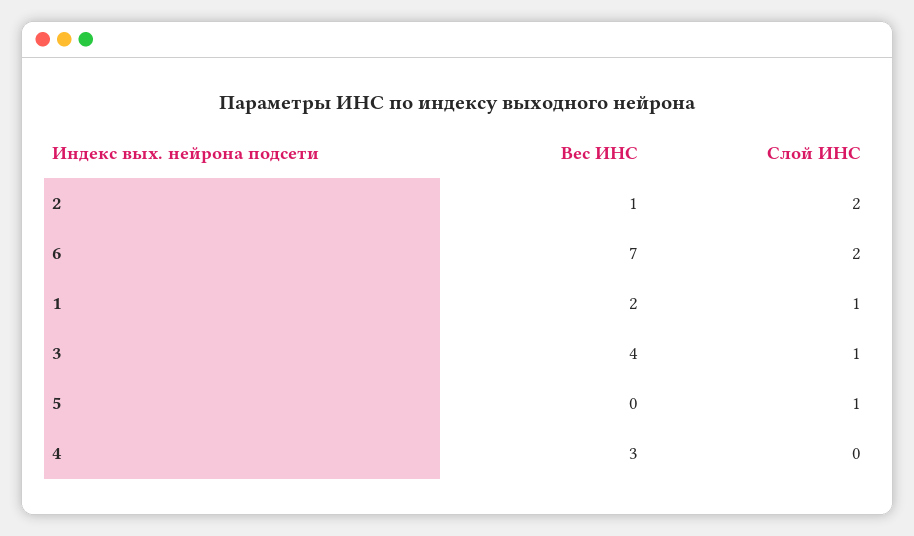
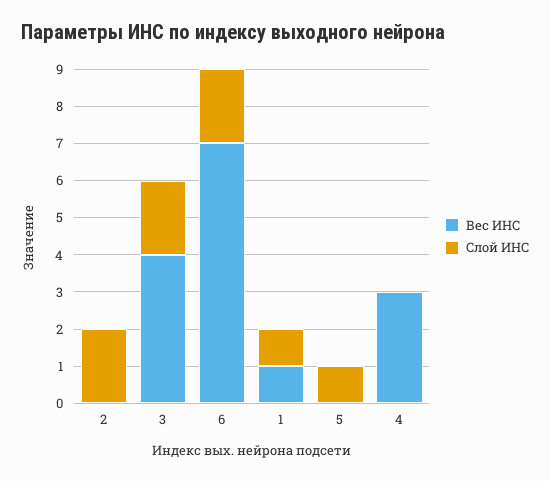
Вес ИНС, 2: 1 -> 0
Вес ИНС, 1: 2 -> 1
Слой ИНС, 3: 1 -> 2

